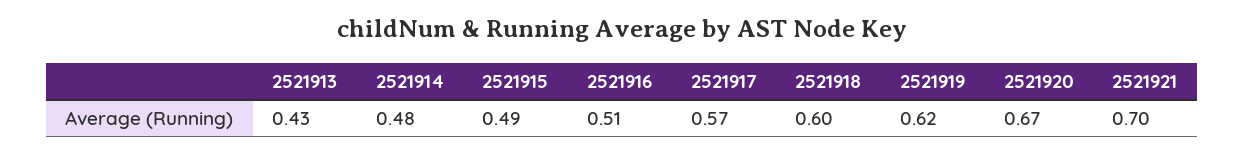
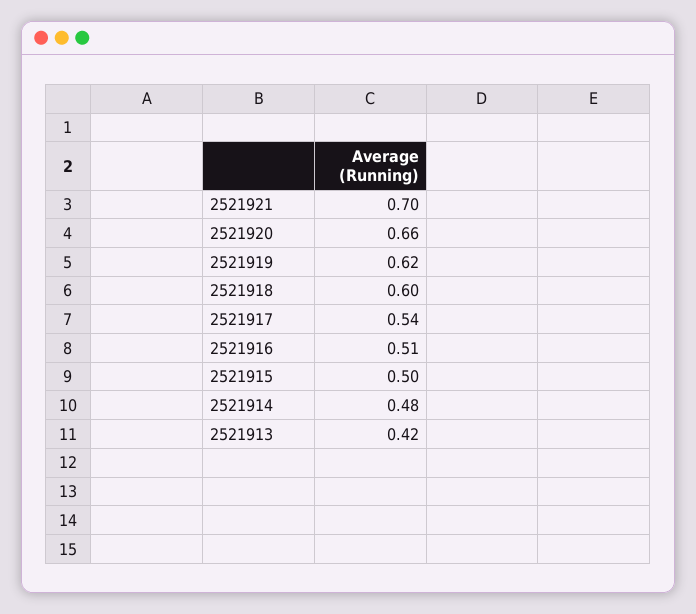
2521913: 0.43 -> 0.42
2521915: 0.49 -> 0.5
2521917: 0.57 -> 0.54
2521920: 0.67 -> 0.66

